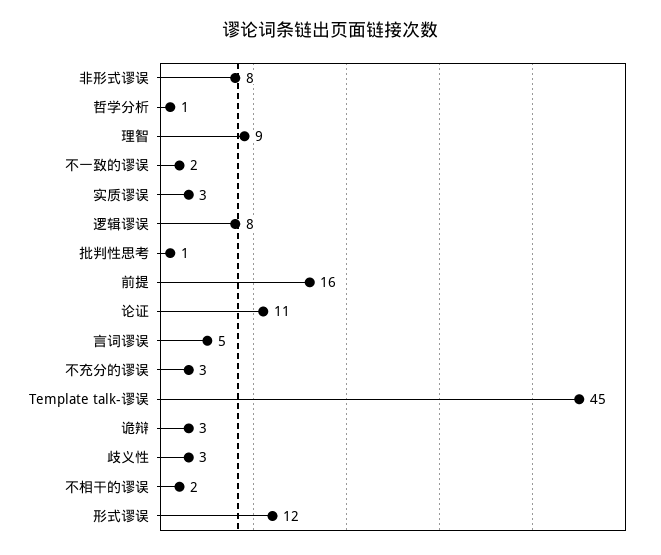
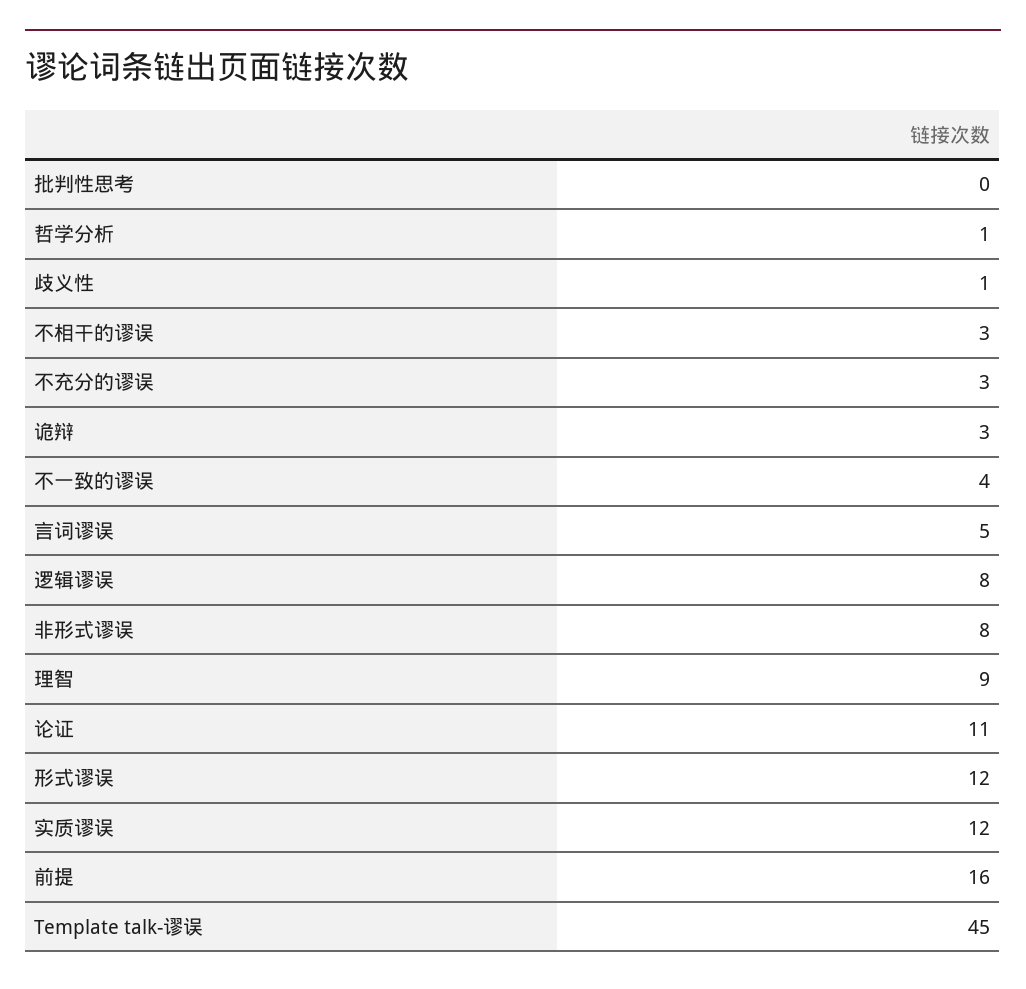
不一致的谬误: 2 -> 4
实质谬误: 3 -> 12
批判性思考: 1 -> 0
歧义性: 3 -> 1
不相干的谬误: 2 -> 3

